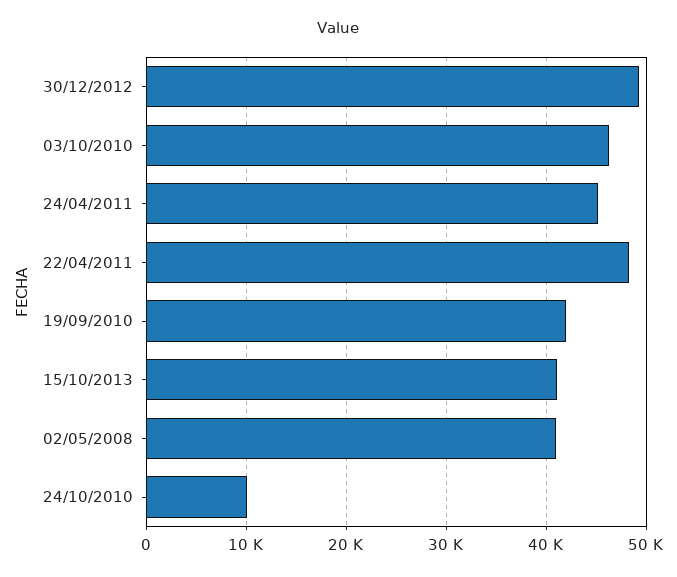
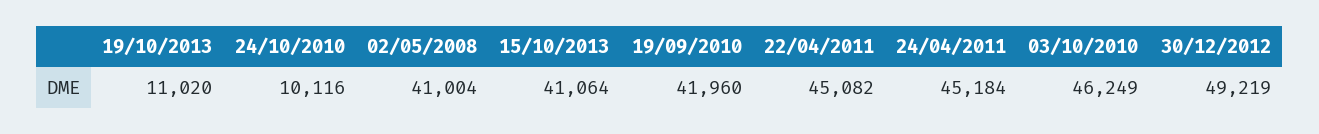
22/04/2011: 48000 -> 45082
19/10/2013: none -> 11020

